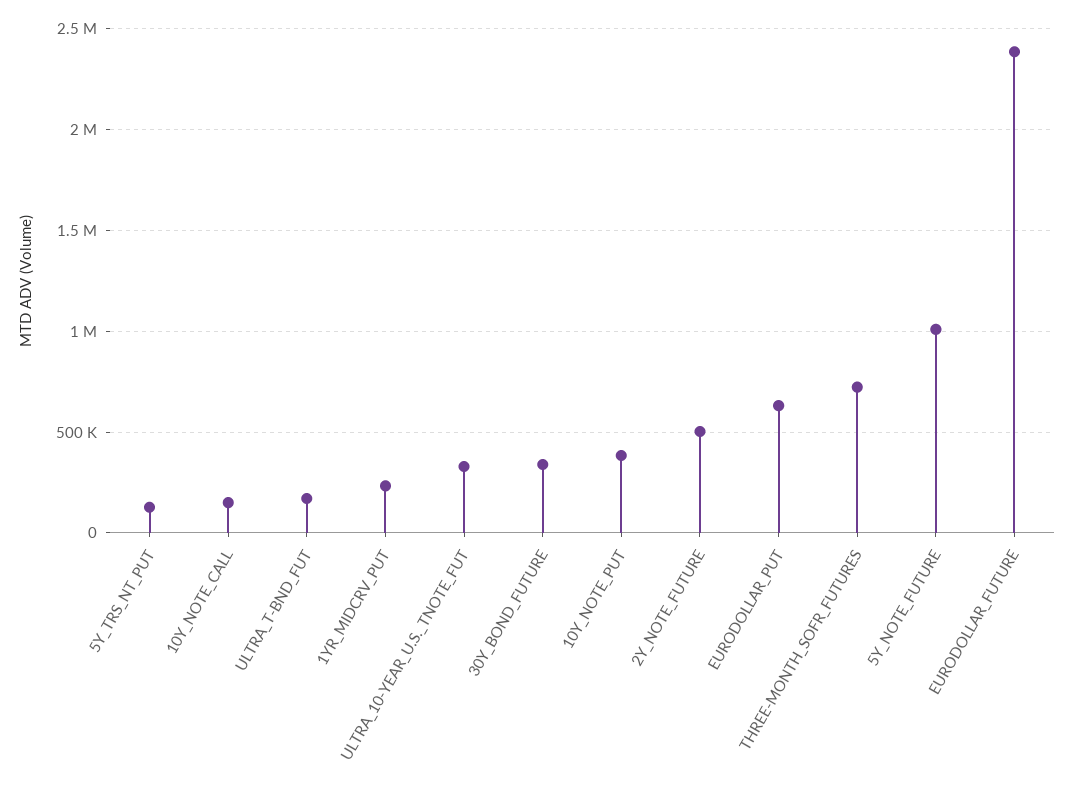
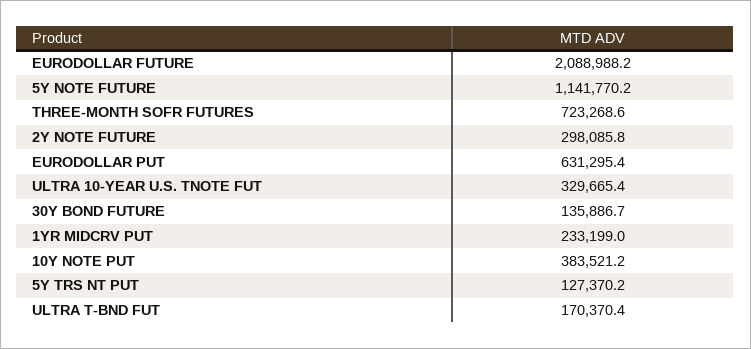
10Y_NOTE_CALL: 150000 -> none
30Y_BOND_FUTURE: 350000 -> 135886.7
2Y_NOTE_FUTURE: 500000 -> 298085.8
5Y_NOTE_FUTURE: 1000000 -> 1141770.2
EURODOLLAR_FUTURE: 2400000 -> 2088988.2

